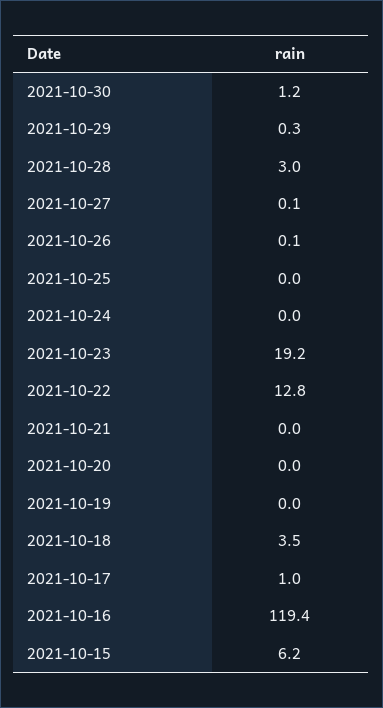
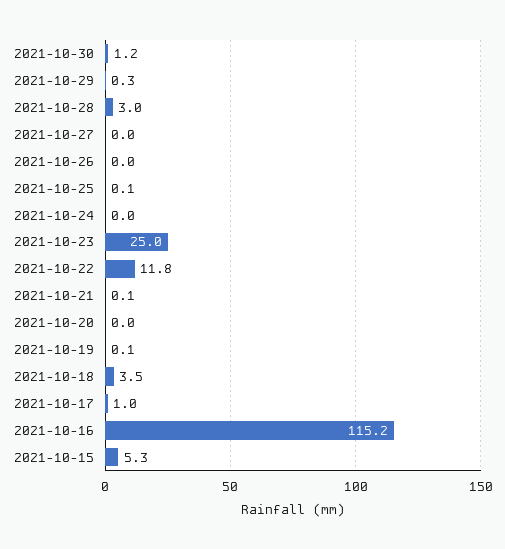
2021-10-27: 0.1 -> 0
2021-10-26: 0.1 -> 0
2021-10-25: 0 -> 0.1
2021-10-23: 19.2 -> 25
2021-10-22: 12.8 -> 11.8
2021-10-21: 0 -> 0.1
2021-10-19: 0 -> 0.1
2021-10-16: 119.4 -> 115.2
2021-10-15: 6.2 -> 5.3

